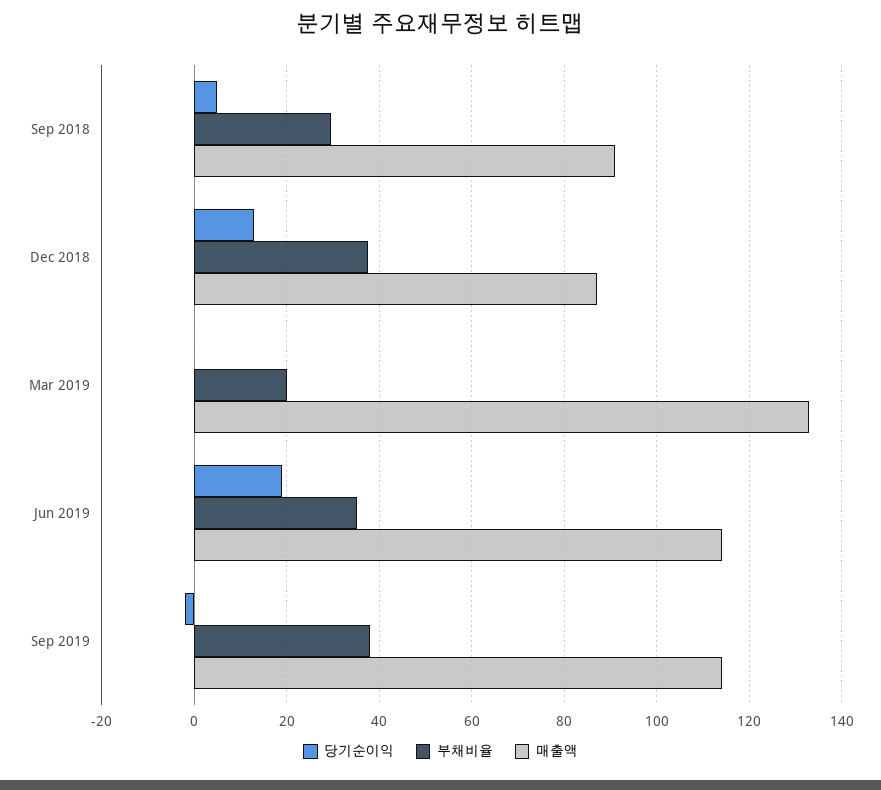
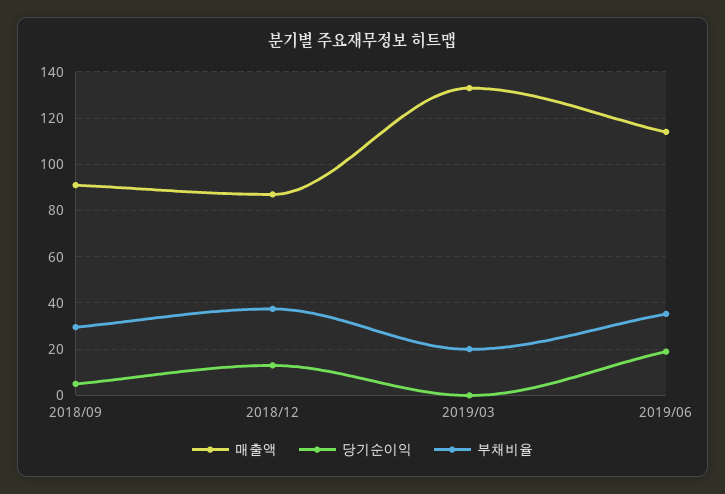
당기순이익, Sep 2019: -2 -> none
부채비율, Sep 2019: 38 -> none
매출액, Sep 2019: 114 -> none

